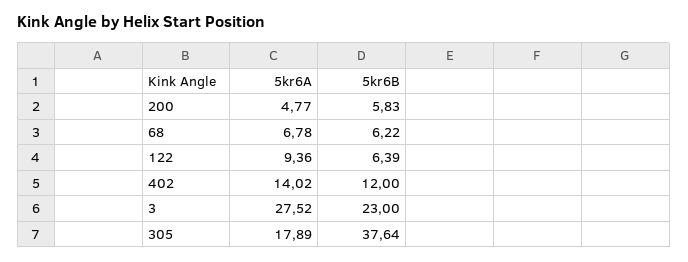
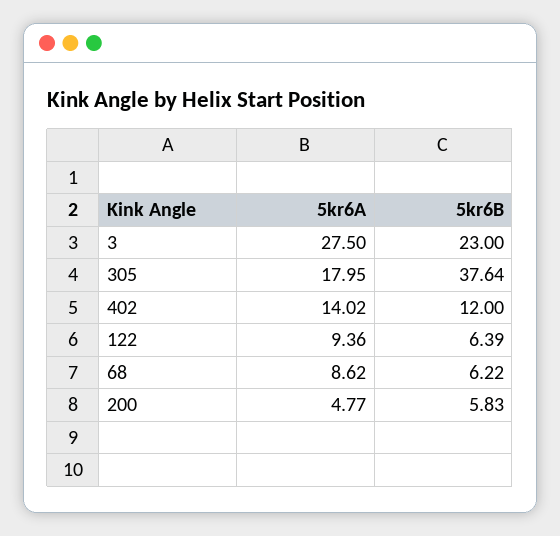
5kr6A, 68: 6.78 -> 8.62
5kr6A, 3: 27.52 -> 27.5
5kr6A, 305: 17.89 -> 17.95

